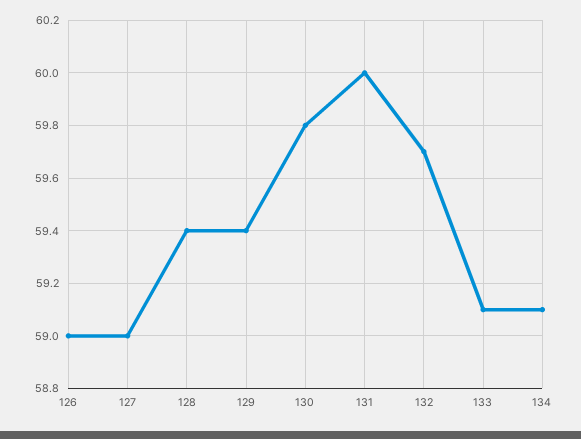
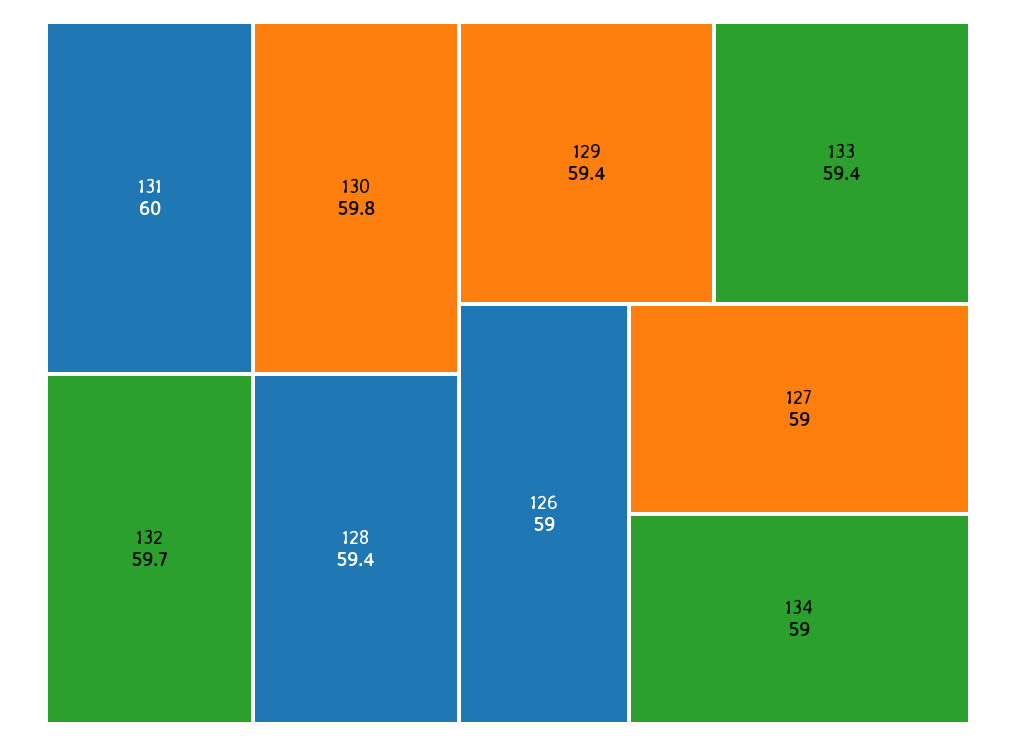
133: 59.1 -> 59.4
134: 59.1 -> 59

